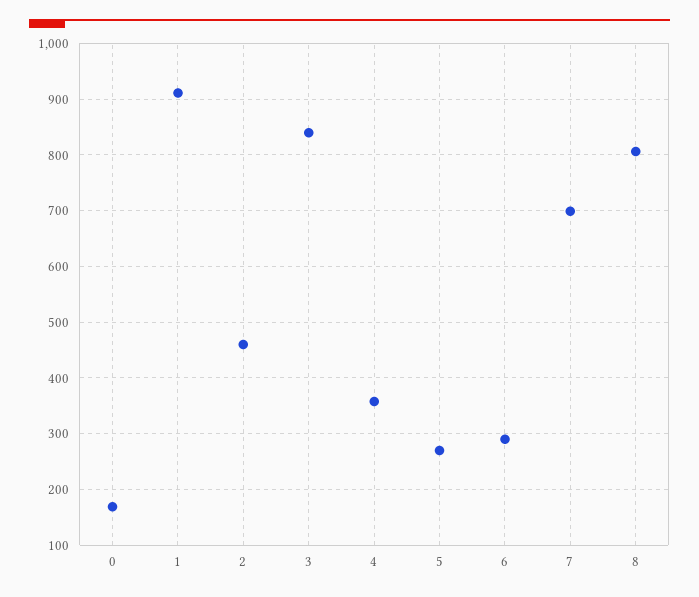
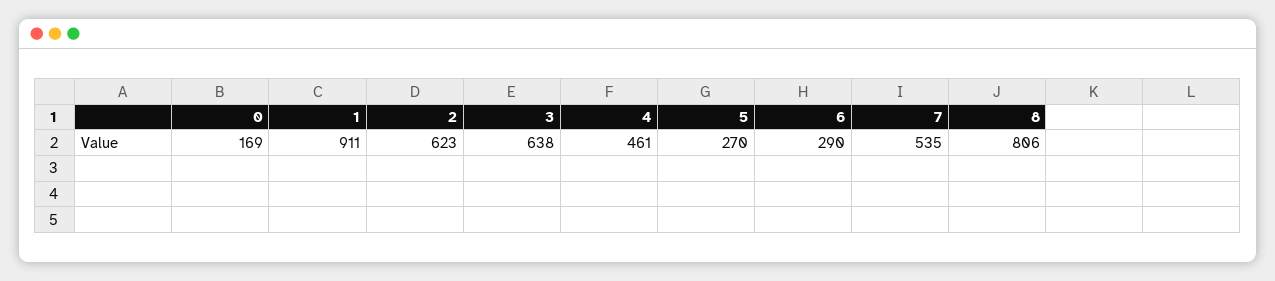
2: 460 -> 623
3: 840 -> 638
4: 360 -> 461
7: 700 -> 535

